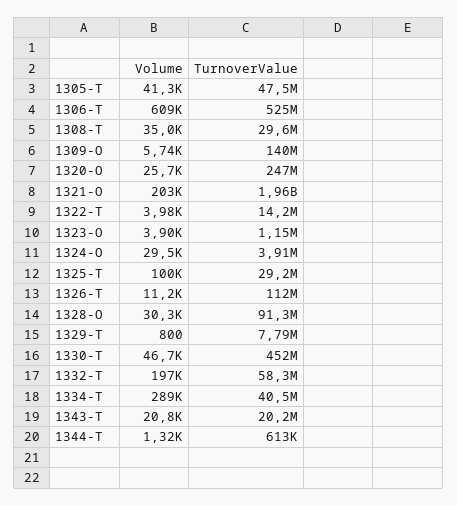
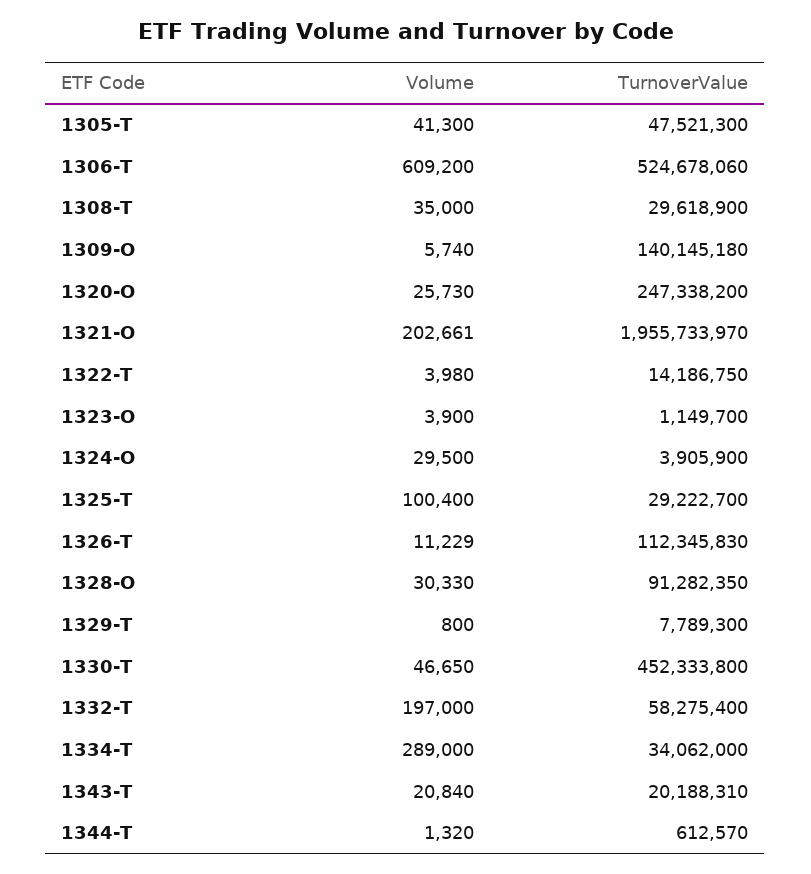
TurnoverValue, 1334-T: 40500000 -> 34062000

